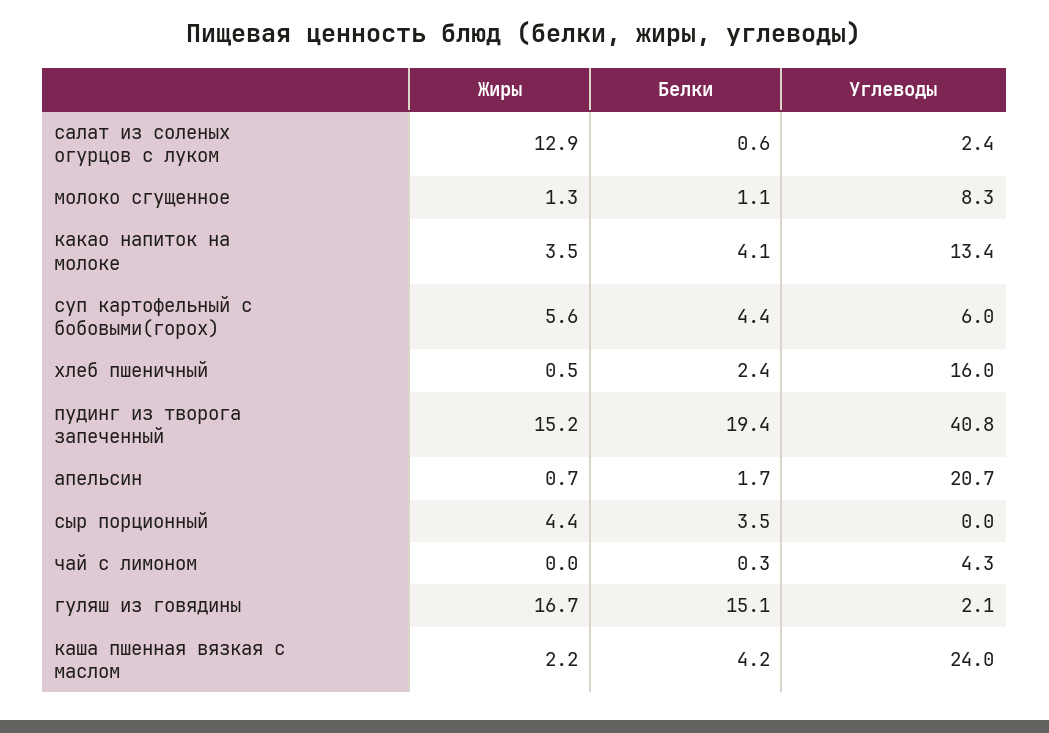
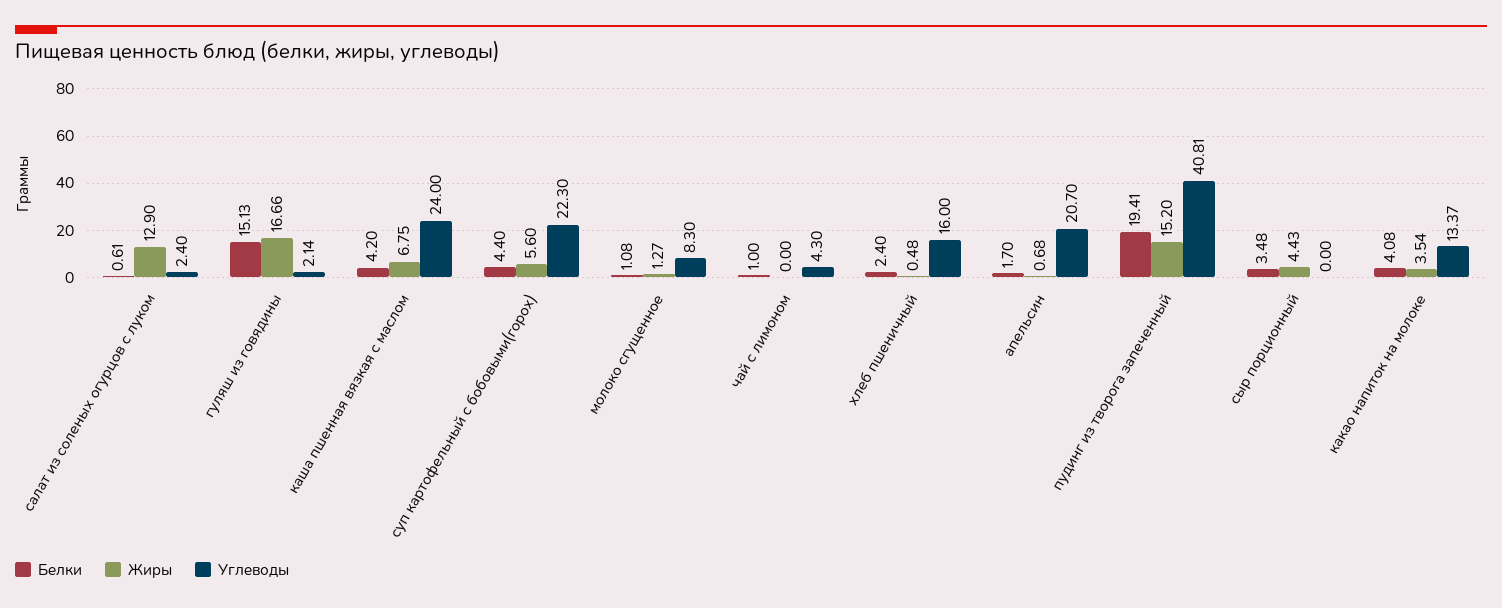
Углеводы, суп картофельный с бобовыми(горох): 6 -> 22.3
Белки, чай с лимоном: 0.3 -> 1
Жиры, каша пшенная вязкая с маслом: 2.2 -> 6.75

